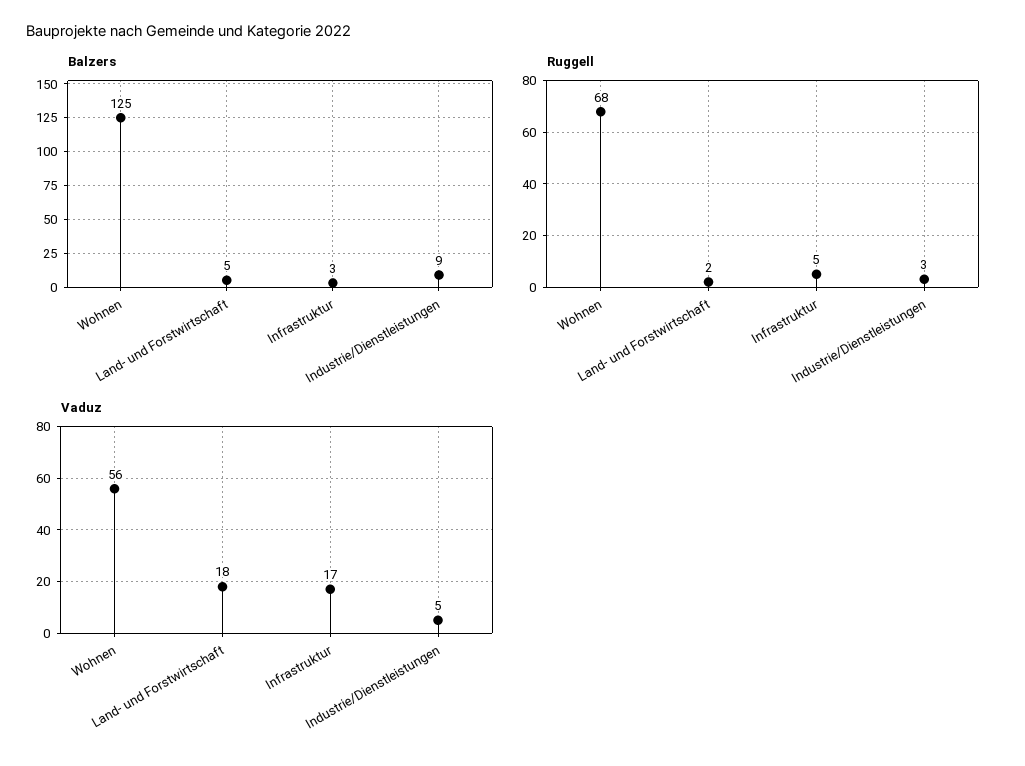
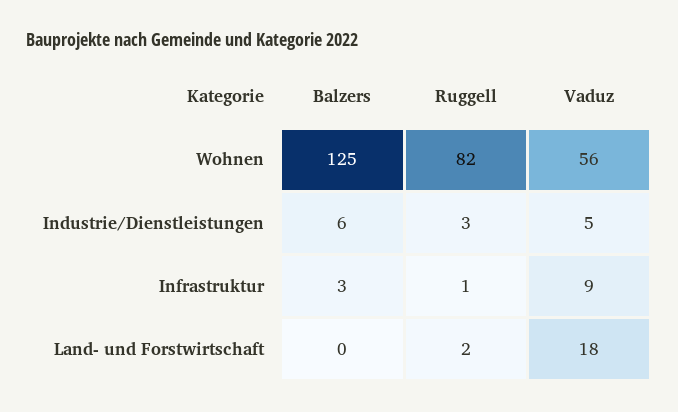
Balzers, Land- und Forstwirtschaft: 5 -> 0
Balzers, Industrie/Dienstleistungen: 9 -> 6
Ruggell, Wohnen: 68 -> 82
Ruggell, Infrastruktur: 5 -> 1
Vaduz, Infrastruktur: 17 -> 9

